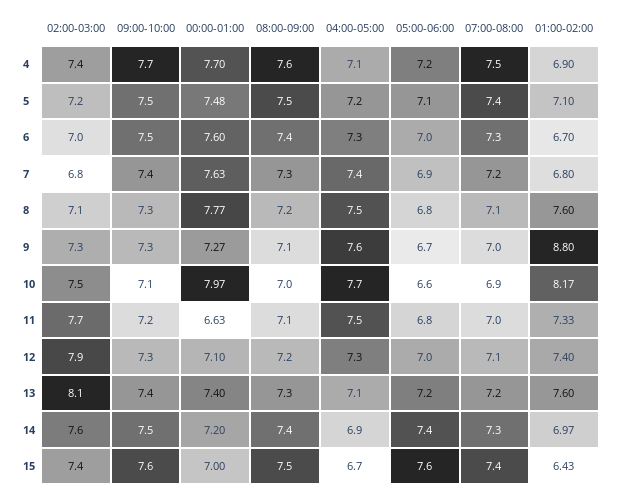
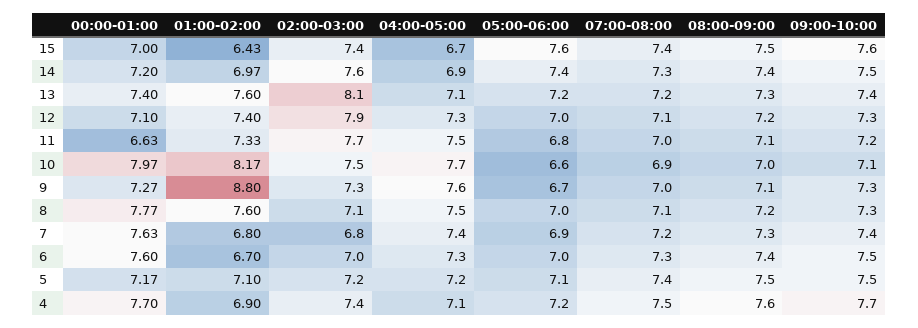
00:00-01:00, 5: 7.48 -> 7.17
05:00-06:00, 8: 6.8 -> 7

